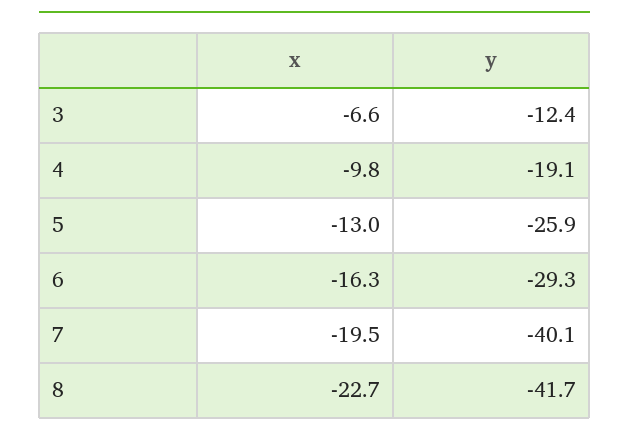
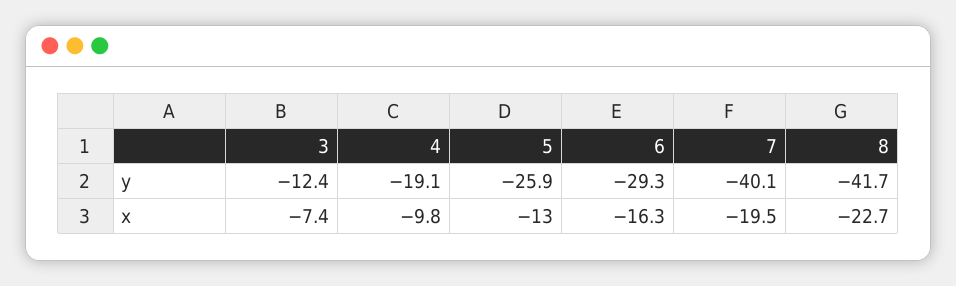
x, 3: -6.6 -> -7.4

